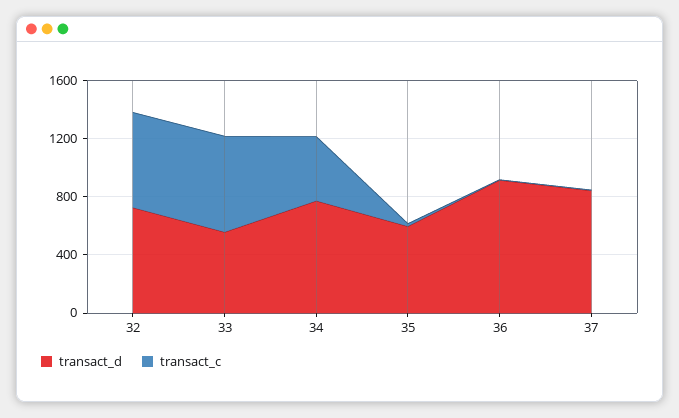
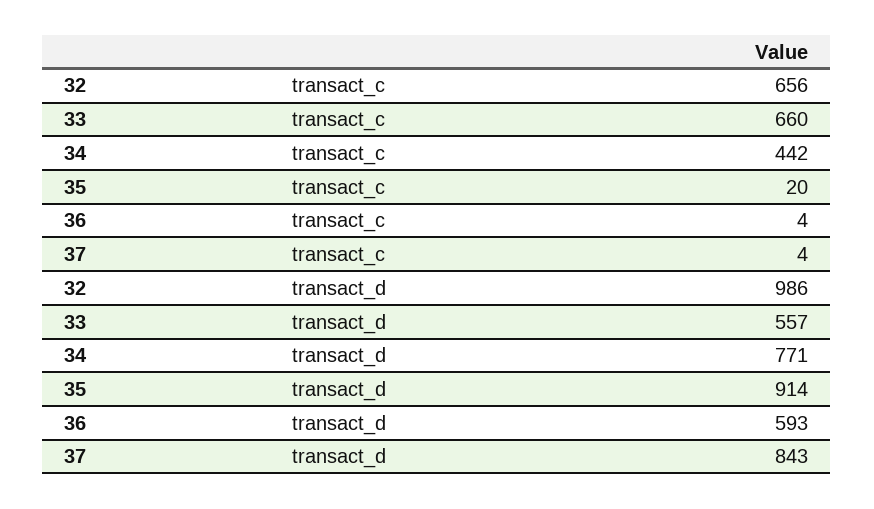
transact_d, 32: 700 -> 986
transact_d, 35: 600 -> 914
transact_d, 36: 900 -> 593

